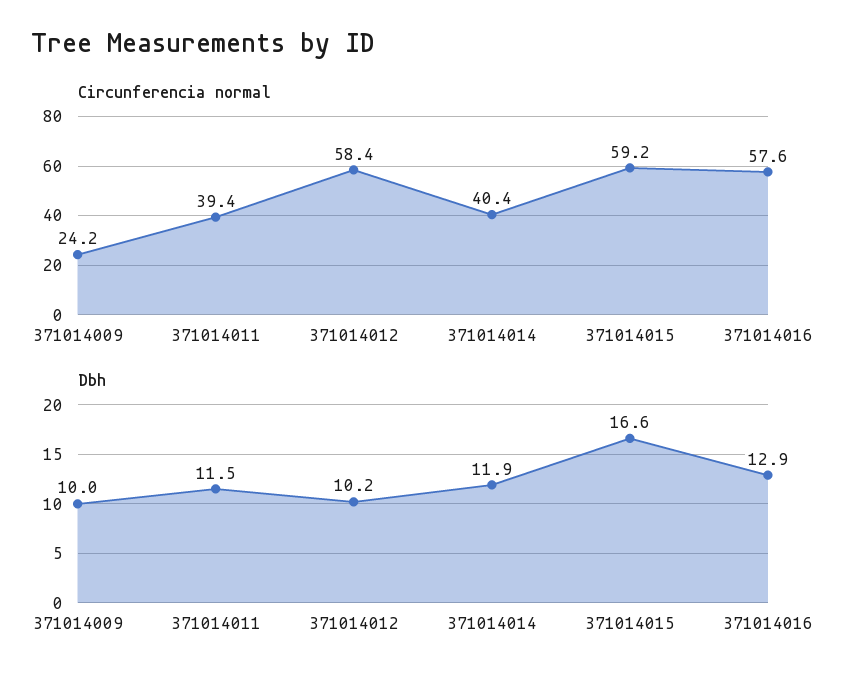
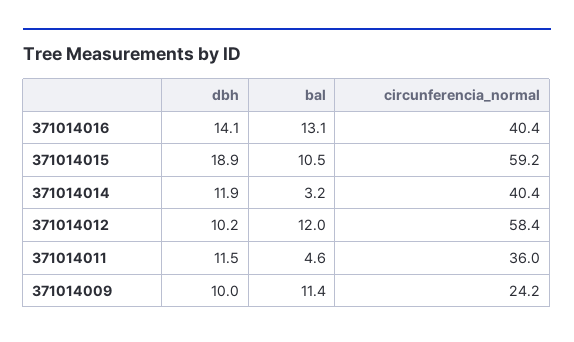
Circunferencia normal, 371014011: 39.4 -> 36
Circunferencia normal, 371014016: 57.6 -> 40.4
Dbh, 371014015: 16.6 -> 18.9
Dbh, 371014016: 12.9 -> 14.1
bal, 371014016: none -> 13.1
bal, 371014015: none -> 10.5
bal, 371014014: none -> 3.2
bal, 371014012: none -> 12
bal, 371014011: none -> 4.6
bal, 371014009: none -> 11.4

